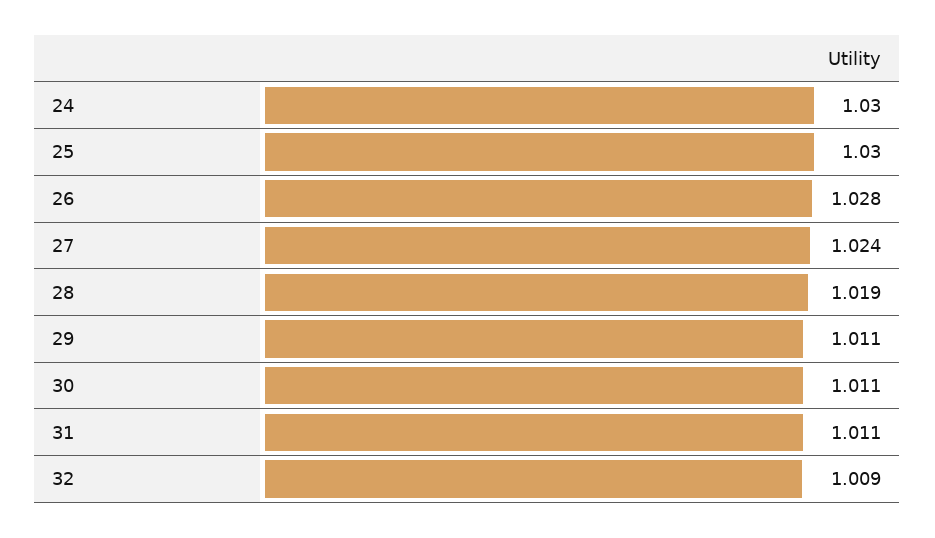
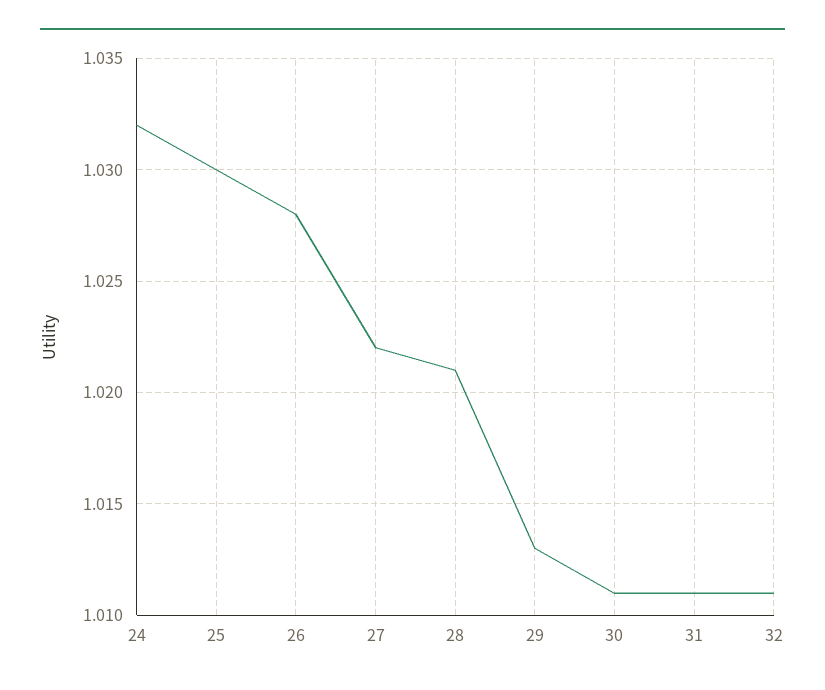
24: 1.03 -> 1.032
27: 1.024 -> 1.022
28: 1.019 -> 1.021
29: 1.011 -> 1.013
32: 1.009 -> 1.011

